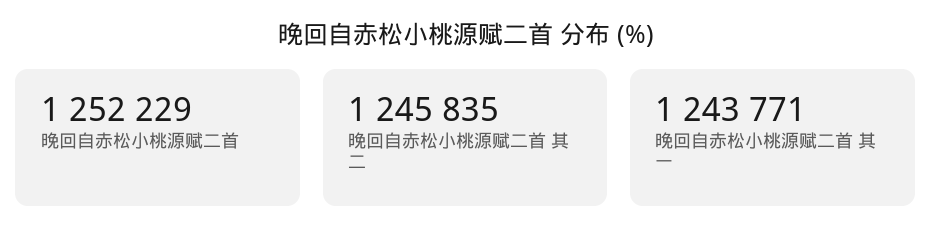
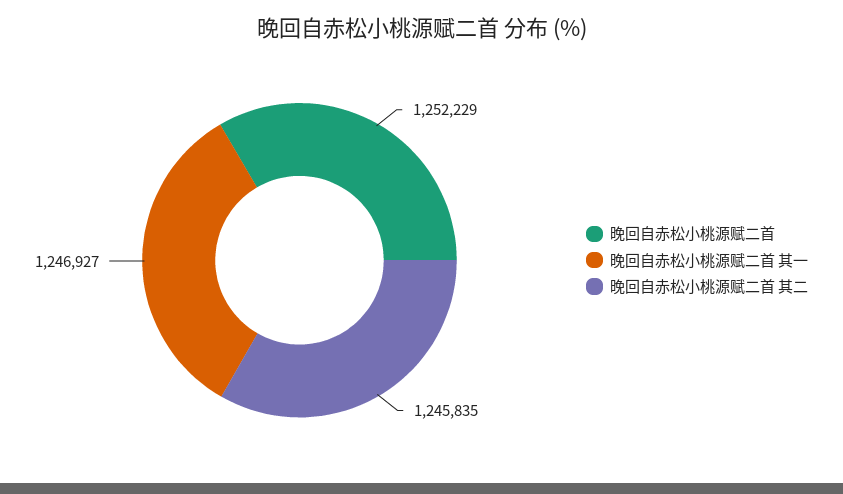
晚回自赤松小桃源赋二首 其一: 1243771 -> 1246927

